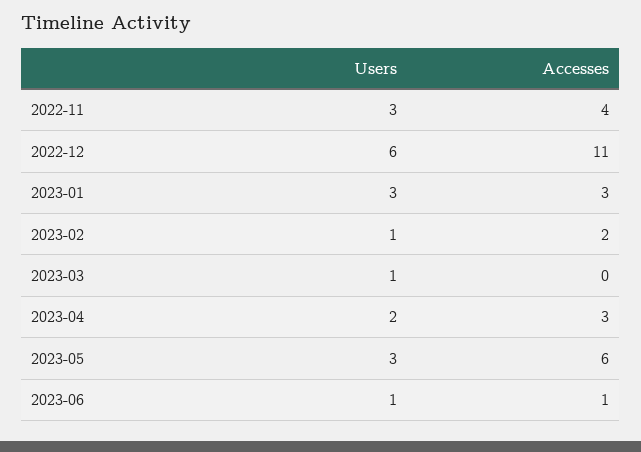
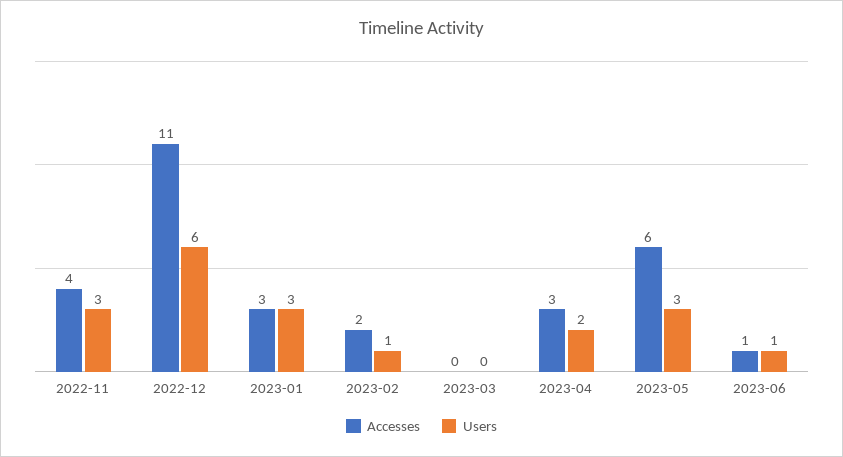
Users, 2023-03: 1 -> 0

